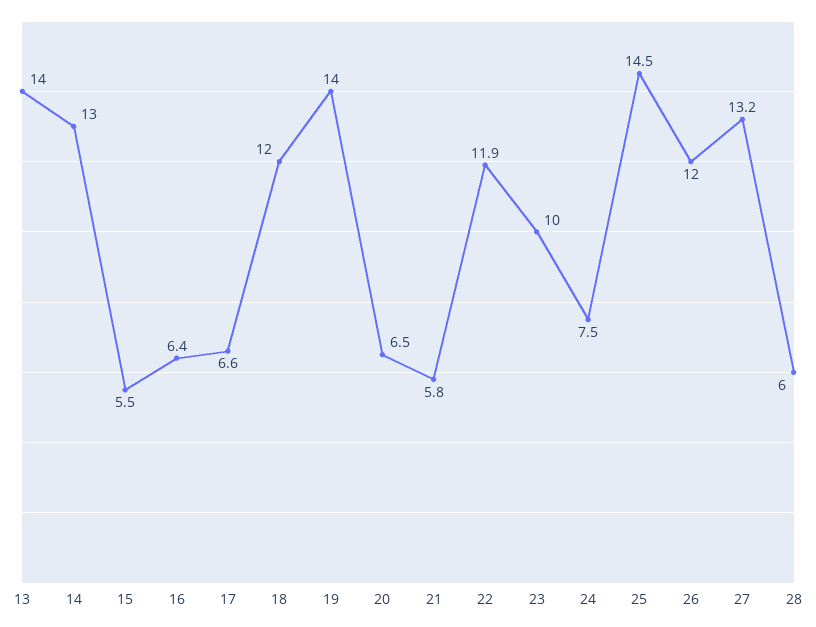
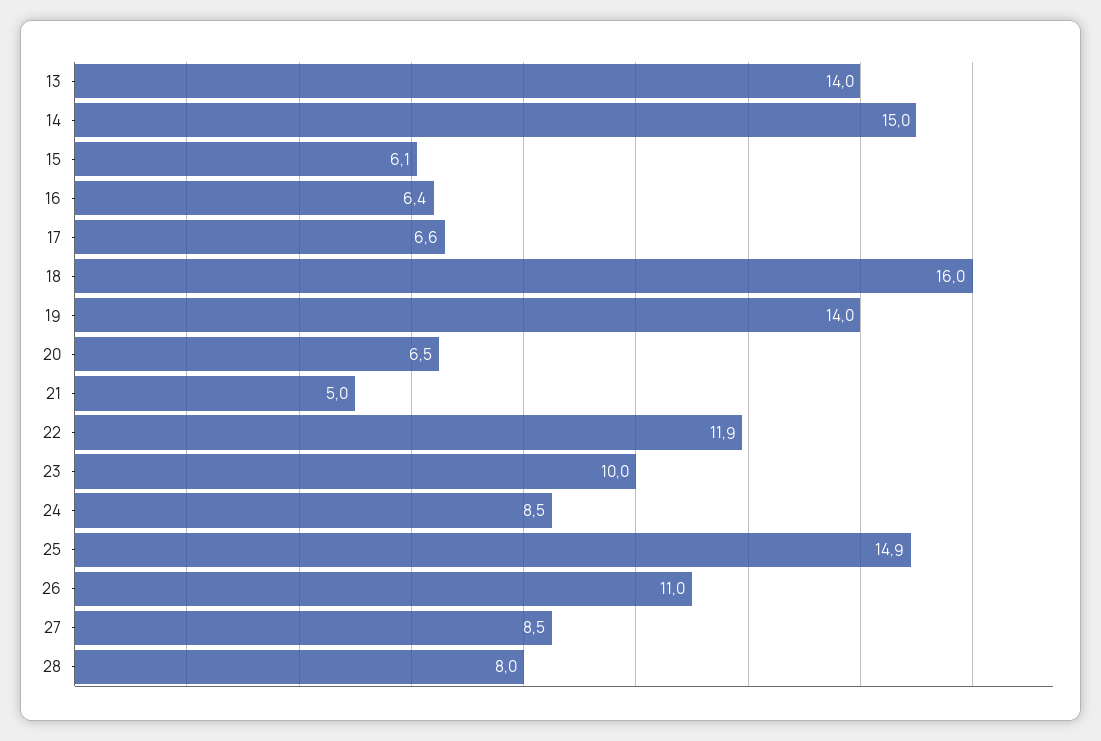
14: 13 -> 15
15: 5.5 -> 6.1
18: 12 -> 16
21: 5.8 -> 5
24: 7.5 -> 8.5
25: 14.5 -> 14.9
26: 12 -> 11
27: 13.2 -> 8.5
28: 6 -> 8

